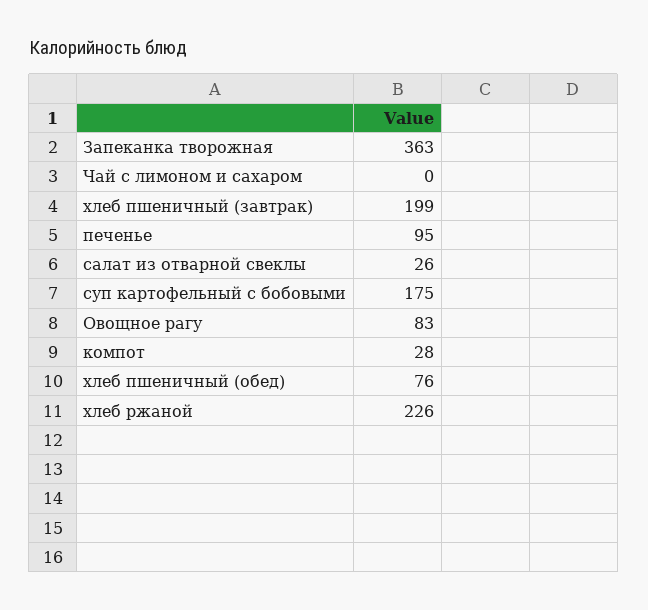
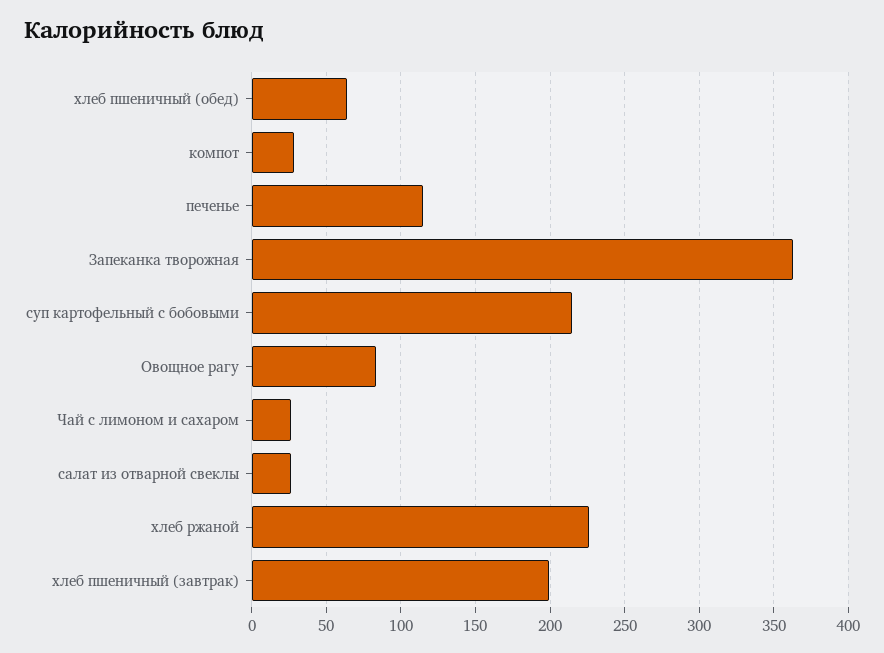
Чай с лимоном и сахаром: 0 -> 25
печенье: 95 -> 115
суп картофельный с бобовыми: 175 -> 215
хлеб пшеничный (обед): 76 -> 65

